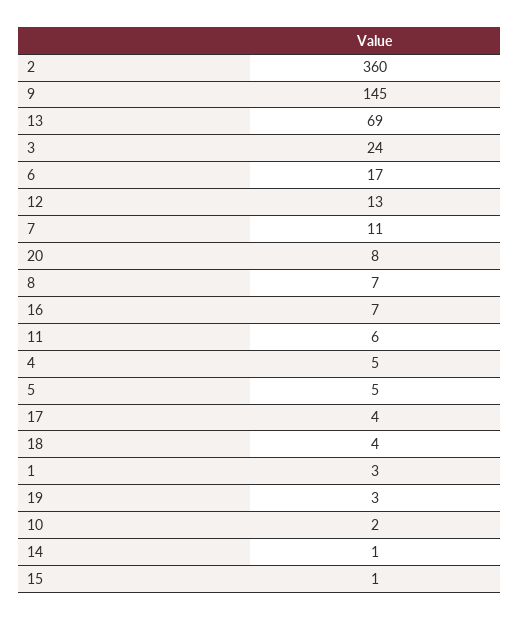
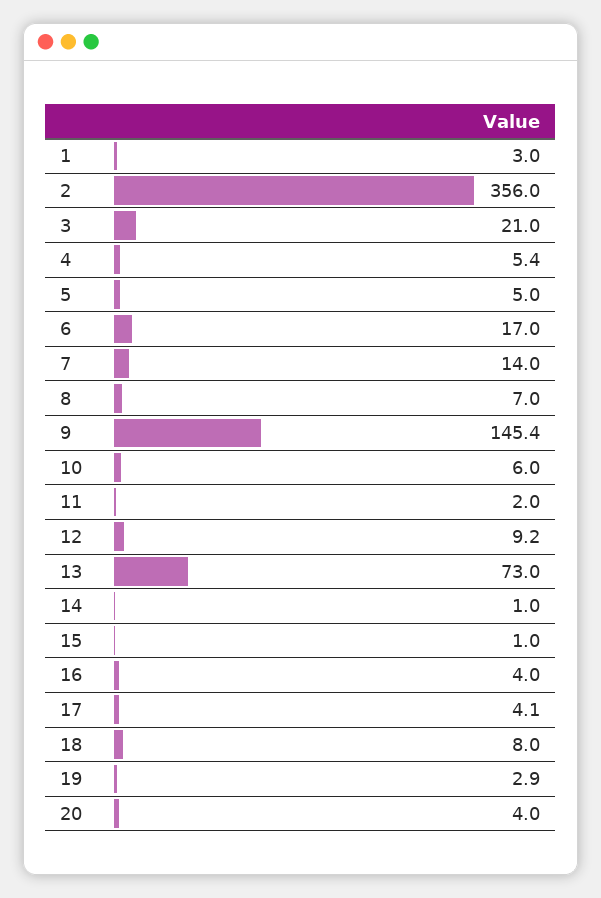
2: 360 -> 356
13: 69 -> 73
3: 24 -> 21
12: 13 -> 9.2
7: 11 -> 14
20: 8 -> 4
16: 7 -> 4
11: 6 -> 2
18: 4 -> 8
10: 2 -> 6

